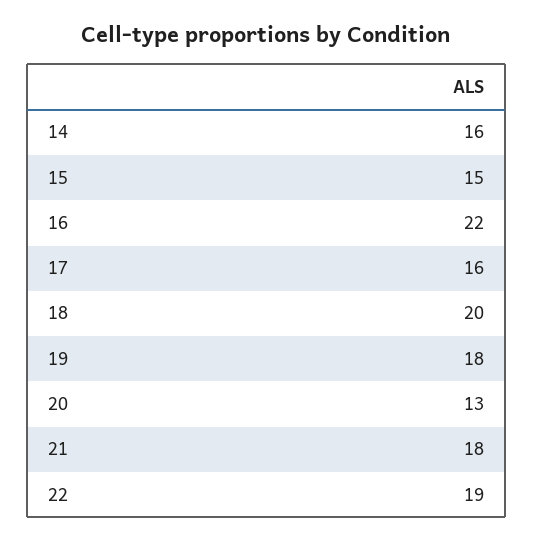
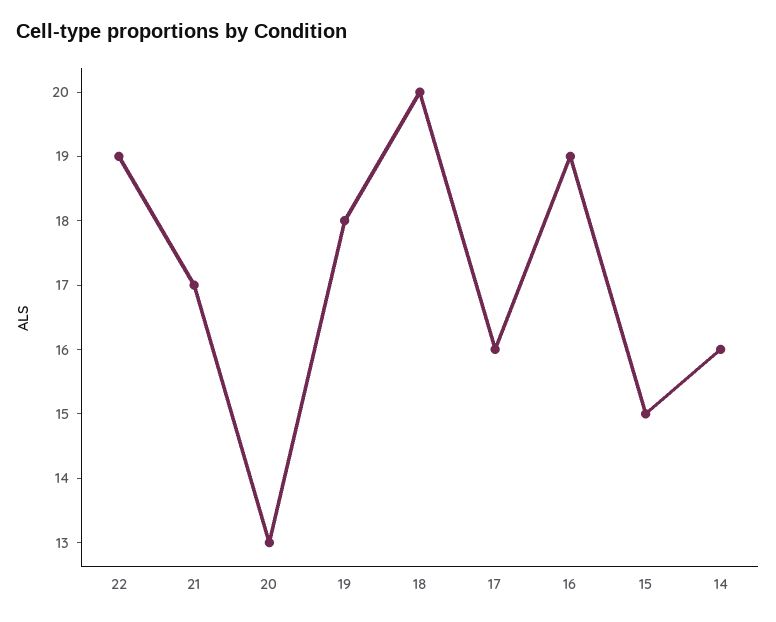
16: 22 -> 19
21: 18 -> 17

